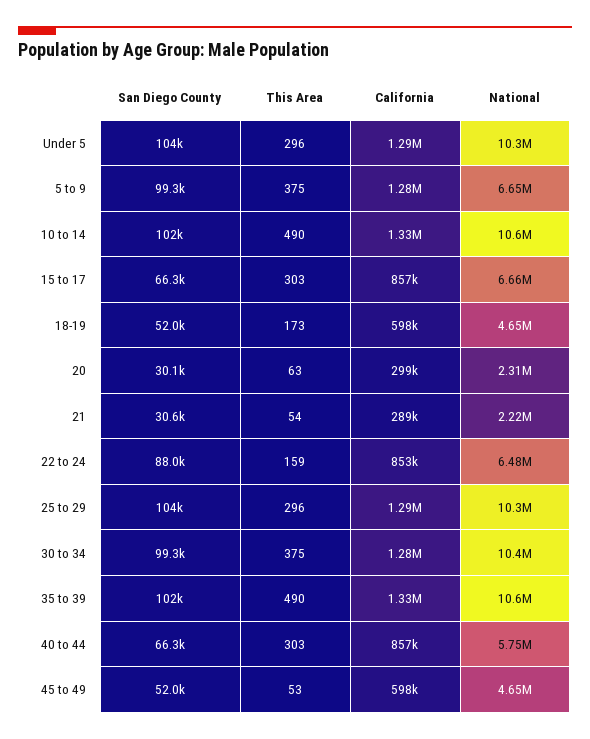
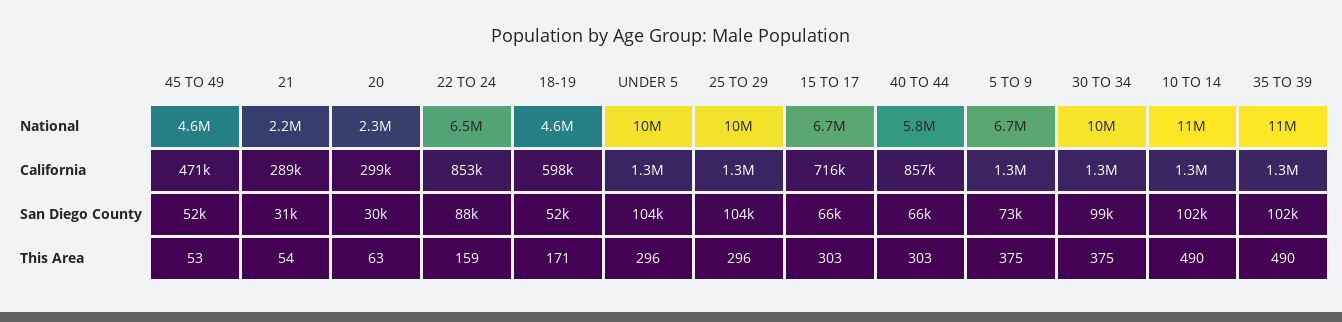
San Diego County, 5 to 9: 99300 -> 73000
California, 15 to 17: 857000 -> 716000
This Area, 18-19: 173 -> 171
California, 45 to 49: 598000 -> 471000

